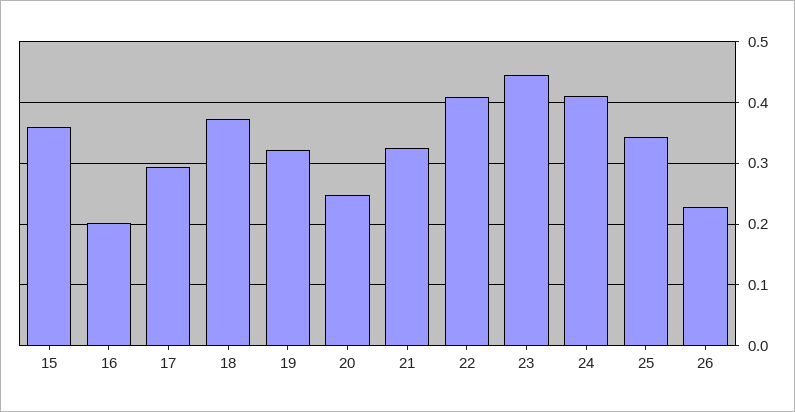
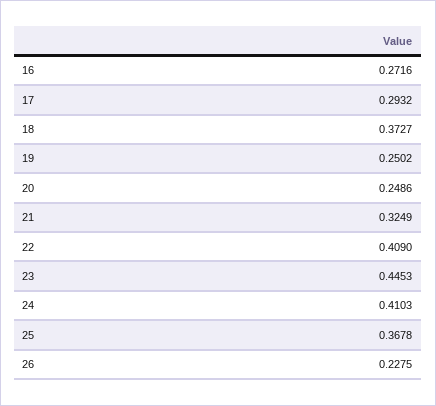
15: 0.36 -> none
16: 0.2 -> 0.2716
19: 0.32 -> 0.2502
25: 0.34 -> 0.3678

